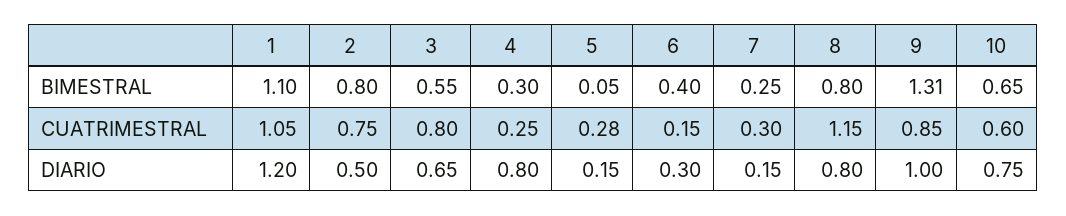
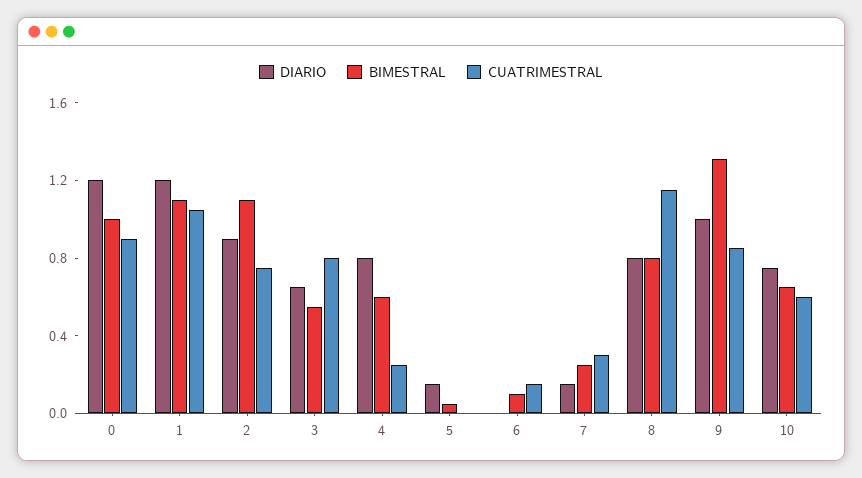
BIMESTRAL, 2: 0.8 -> 1.1
BIMESTRAL, 4: 0.3 -> 0.6
BIMESTRAL, 6: 0.4 -> 0.1
CUATRIMESTRAL, 5: 0.28 -> 0
DIARIO, 2: 0.5 -> 0.9
DIARIO, 6: 0.3 -> 0
DIARIO, 0: none -> 1.2
BIMESTRAL, 0: none -> 1
CUATRIMESTRAL, 0: none -> 0.9

